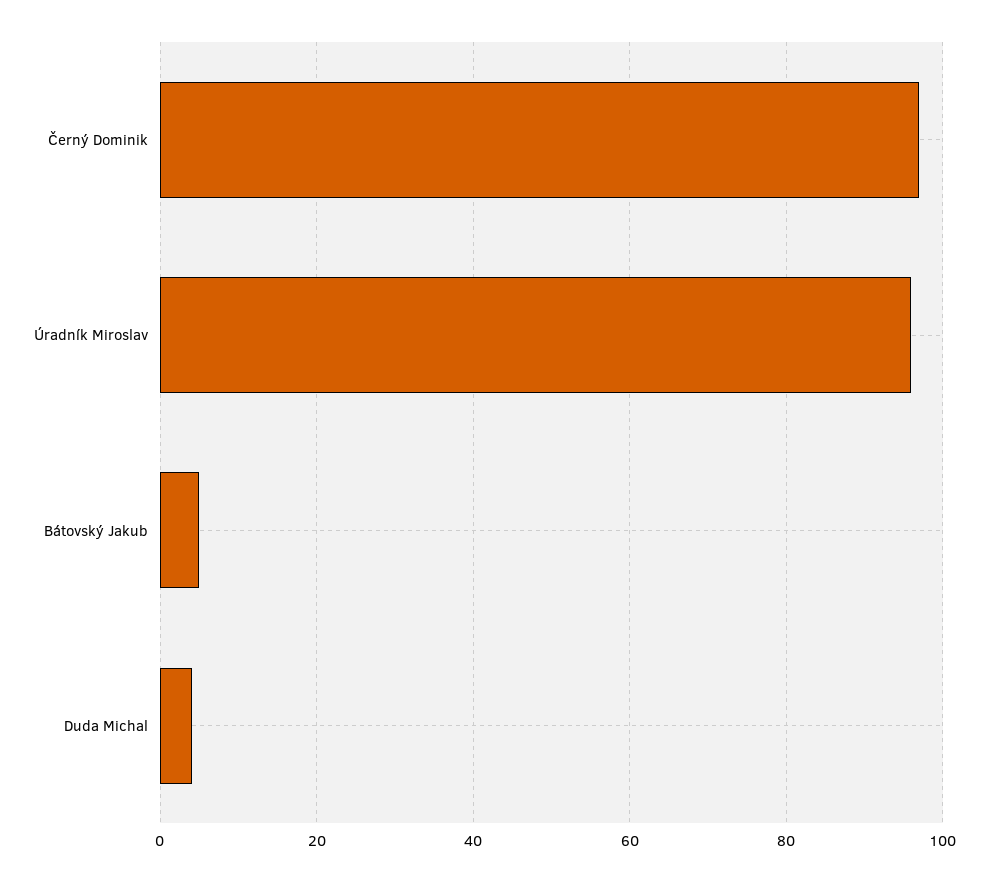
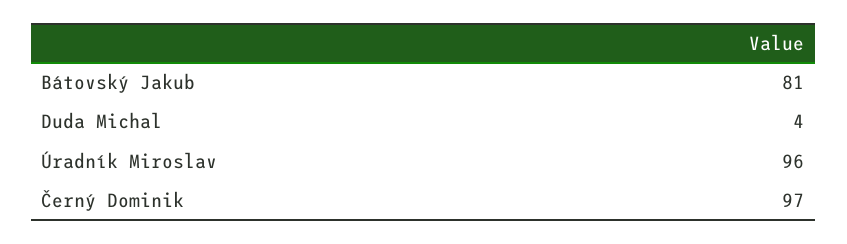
Bátovský Jakub: 5 -> 81

